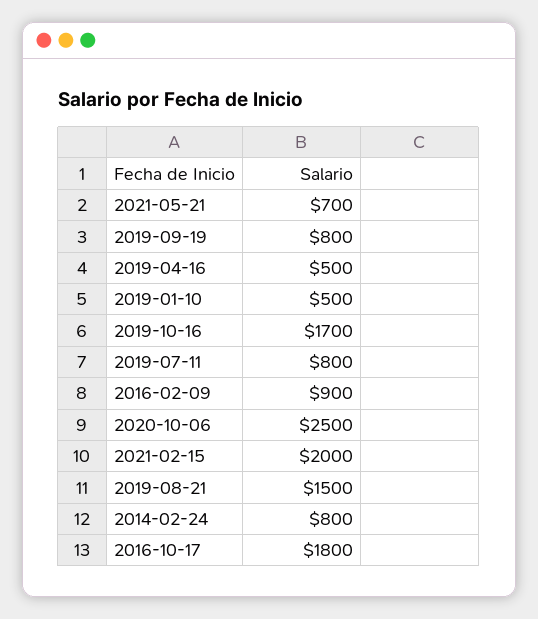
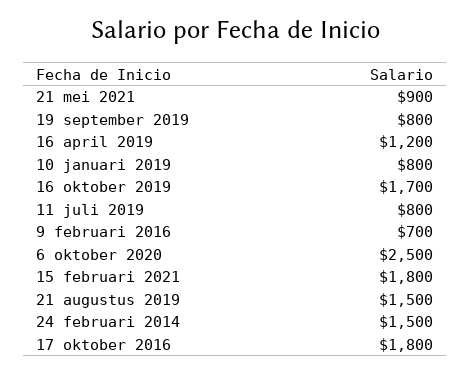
2021-05-21: 700 -> 900
2019-04-16: 500 -> 1200
2019-01-10: 500 -> 800
2016-02-09: 900 -> 700
2021-02-15: 2000 -> 1800
2014-02-24: 800 -> 1500

